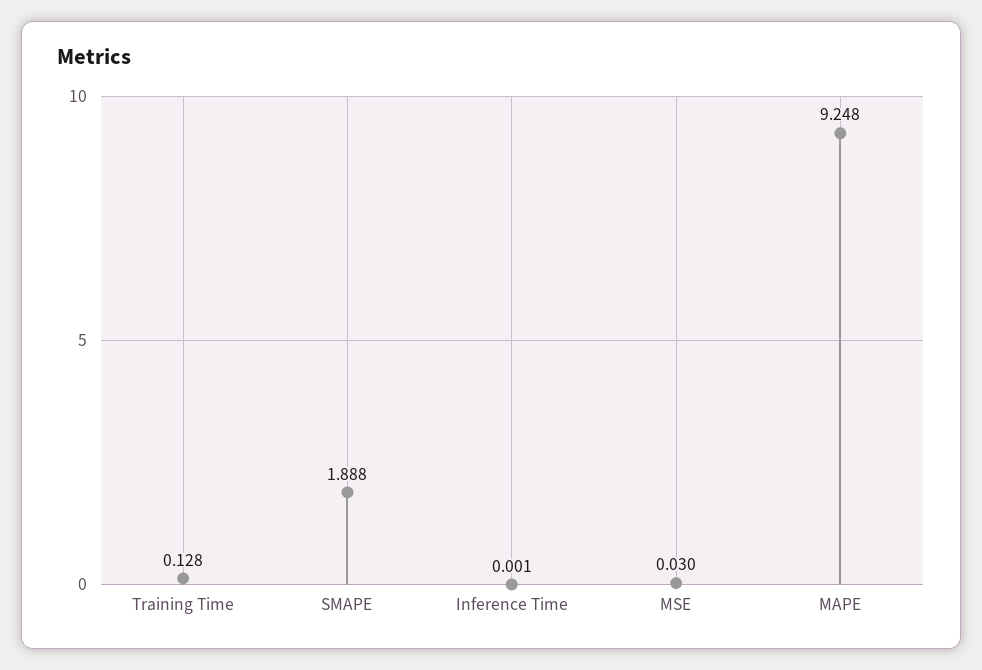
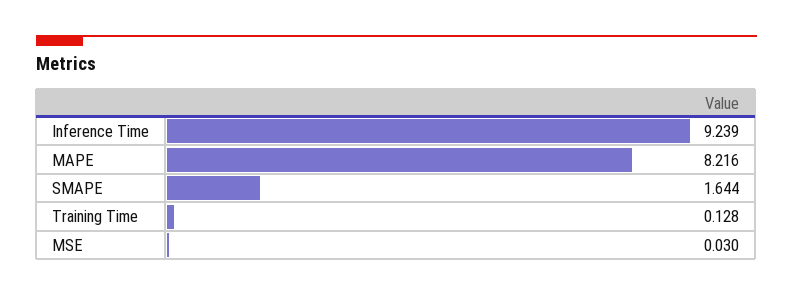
SMAPE: 1.888 -> 1.644
Inference Time: 0.001 -> 9.239
MAPE: 9.248 -> 8.216

